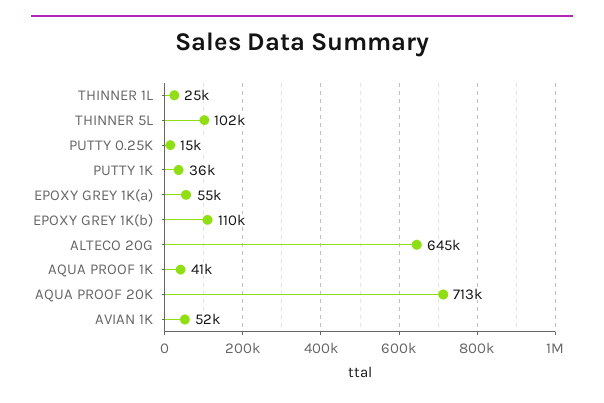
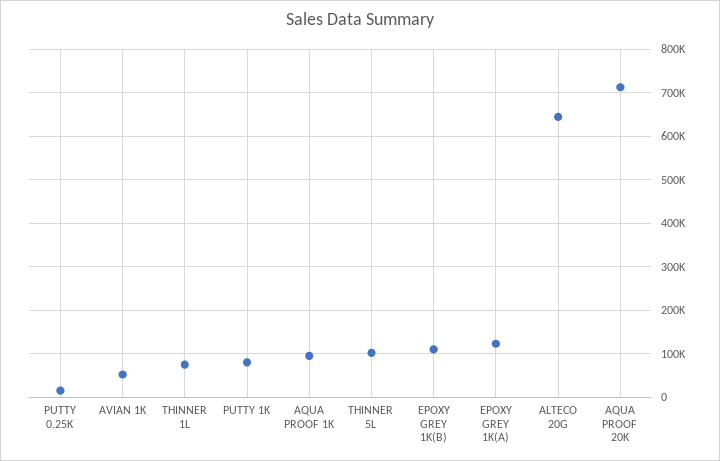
THINNER 1L: 25000 -> 80000
PUTTY 1K: 36000 -> 80000
EPOXY GREY 1K(a): 55000 -> 120000
AQUA PROOF 1K: 41000 -> 100000

